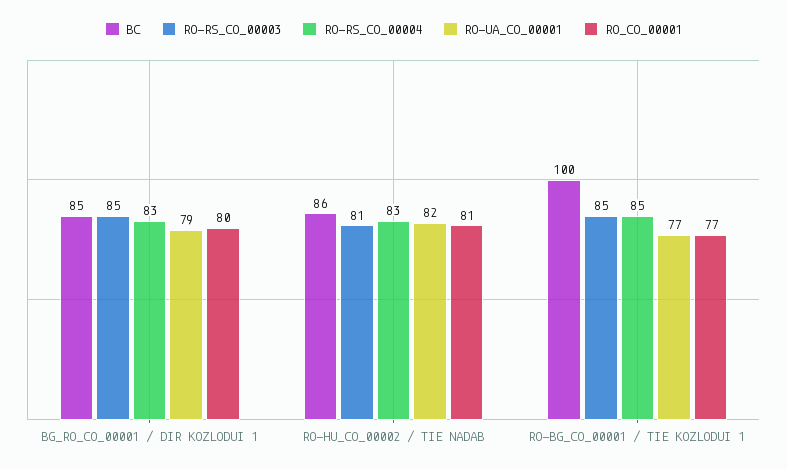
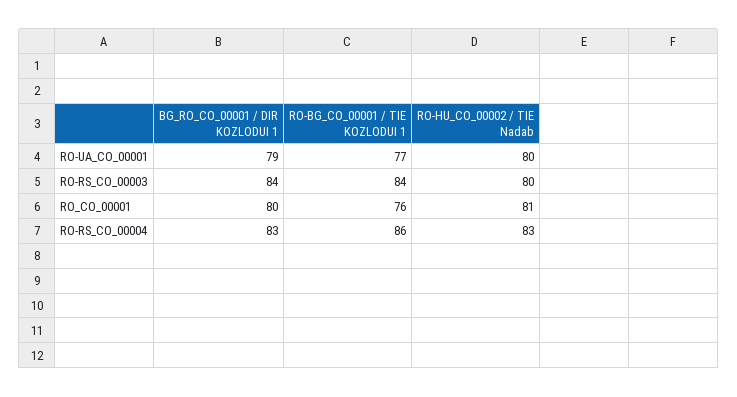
BC, BG_RO_CO_00001 / DIR KOZLODUI 1: 85 -> none
RO-RS_CO_00003, BG_RO_CO_00001 / DIR KOZLODUI 1: 85 -> 84
BC, RO-HU_CO_00002 / TIE NADAB: 86 -> none
RO-RS_CO_00003, RO-HU_CO_00002 / TIE NADAB: 81 -> 80
RO-UA_CO_00001, RO-HU_CO_00002 / TIE NADAB: 82 -> 80
BC, RO-BG_CO_00001 / TIE KOZLODUI 1: 100 -> none
RO-RS_CO_00003, RO-BG_CO_00001 / TIE KOZLODUI 1: 85 -> 84
RO-RS_CO_00004, RO-BG_CO_00001 / TIE KOZLODUI 1: 85 -> 86
RO_CO_00001, RO-BG_CO_00001 / TIE KOZLODUI 1: 77 -> 76

